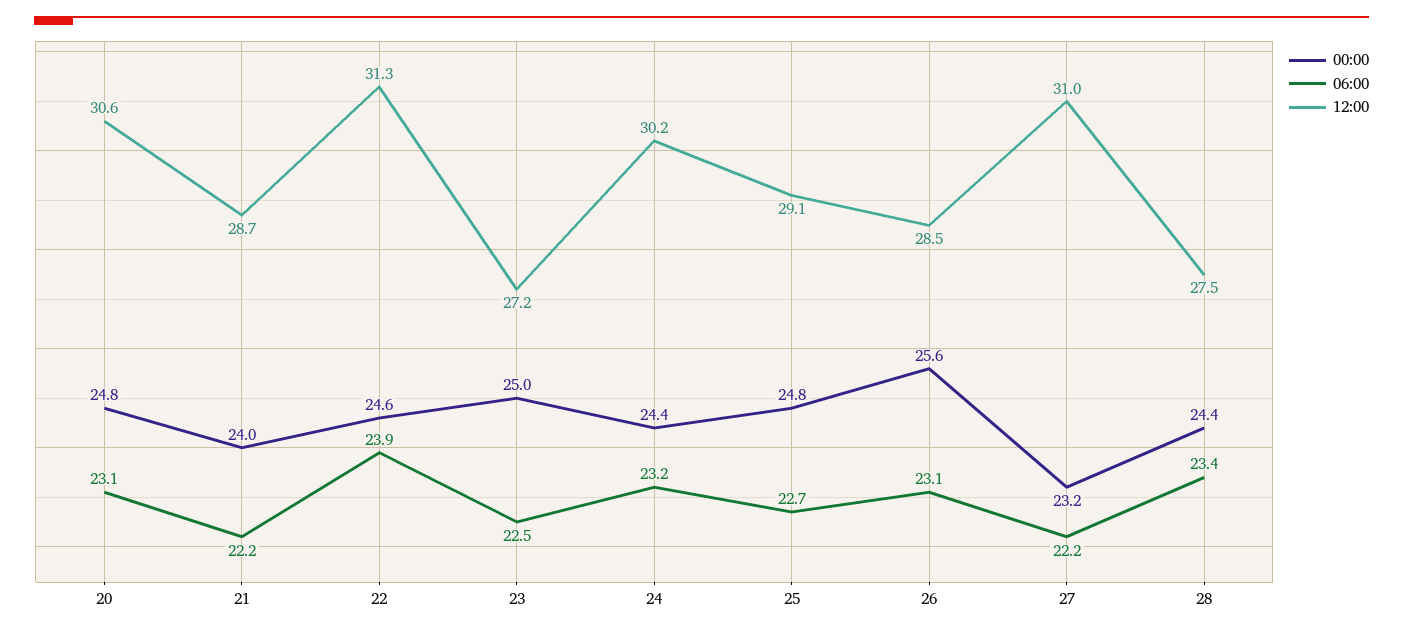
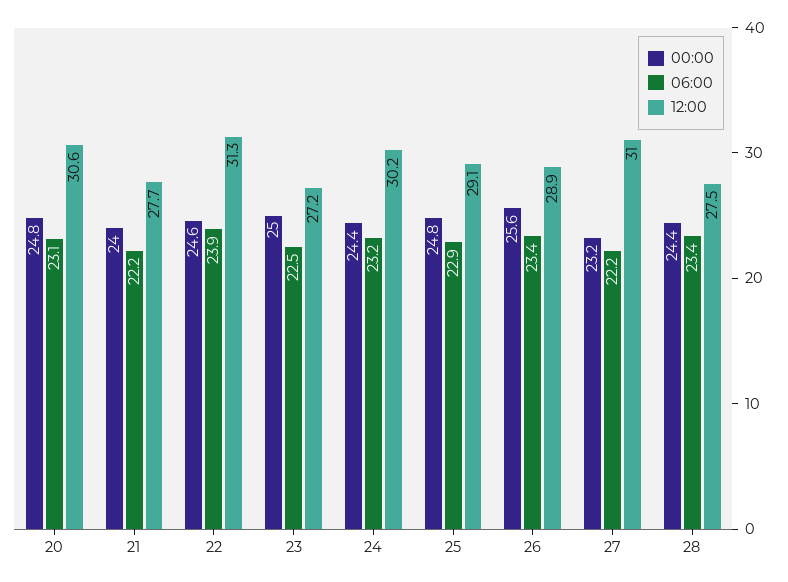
12:00, 21: 28.7 -> 27.7
06:00, 25: 22.7 -> 22.9
06:00, 26: 23.1 -> 23.4
12:00, 26: 28.5 -> 28.9

